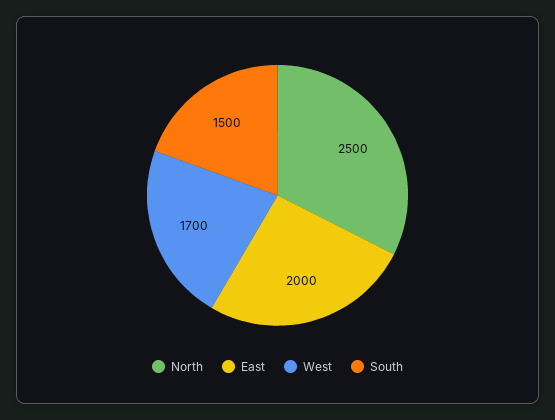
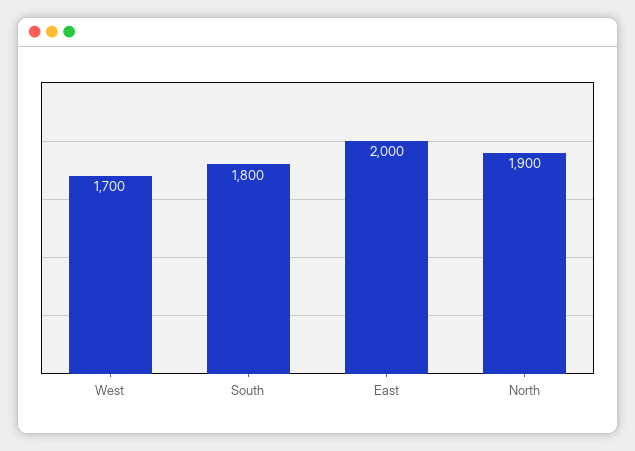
North: 2500 -> 1900
South: 1500 -> 1800

